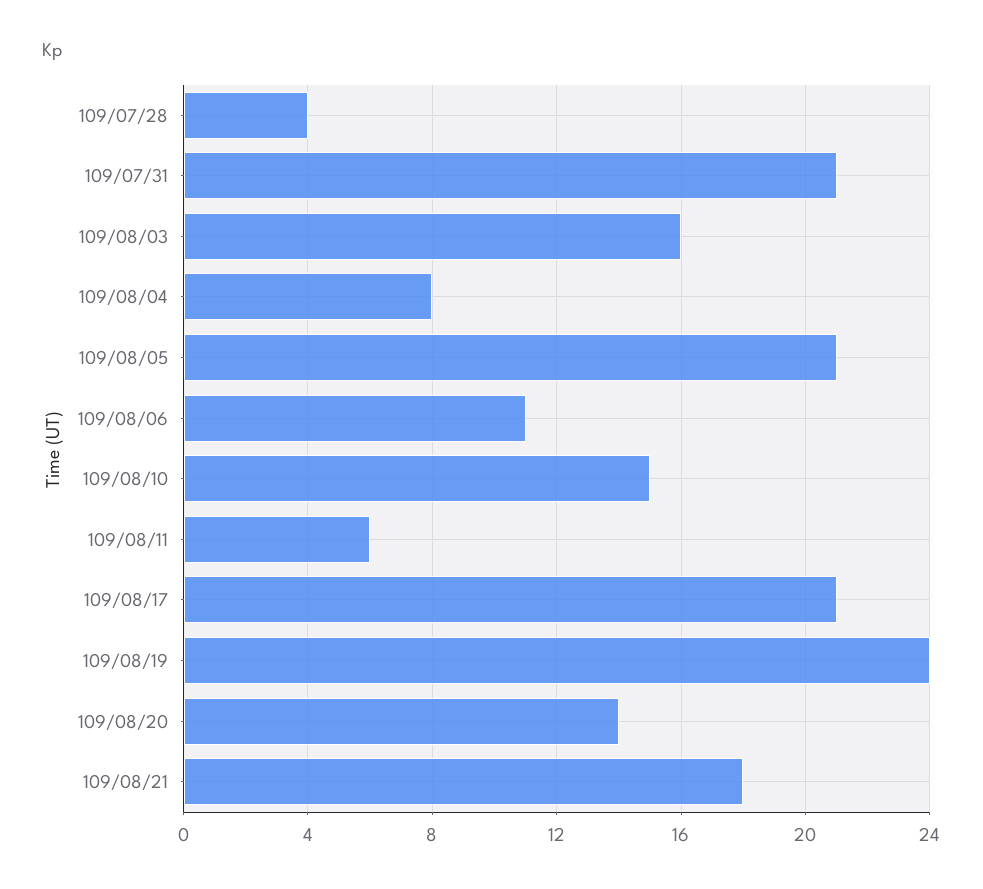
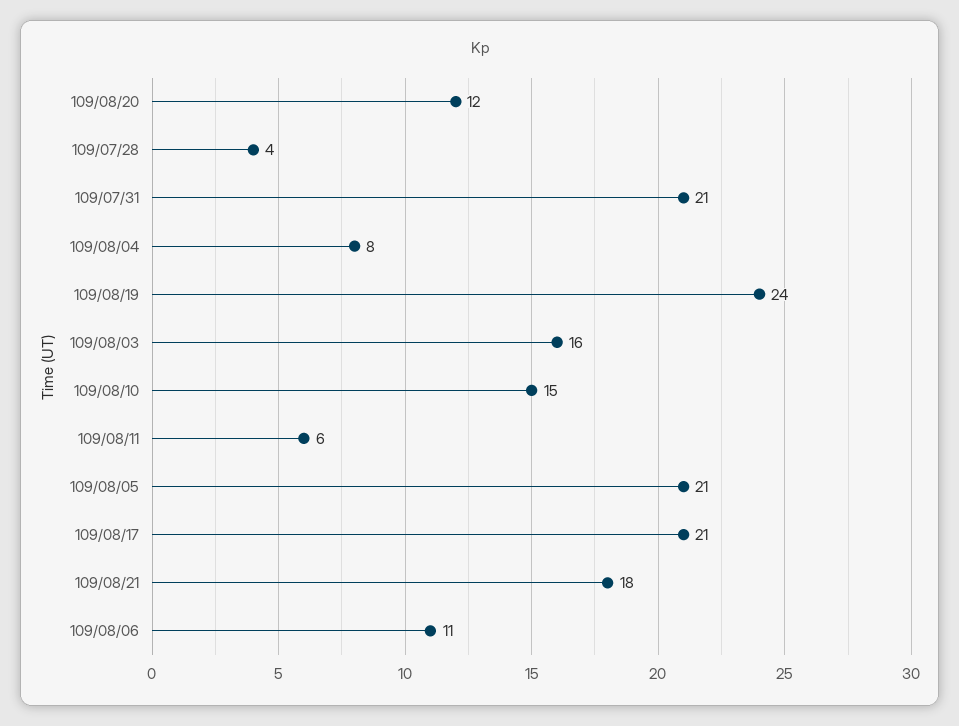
109/08/20: 14 -> 12

